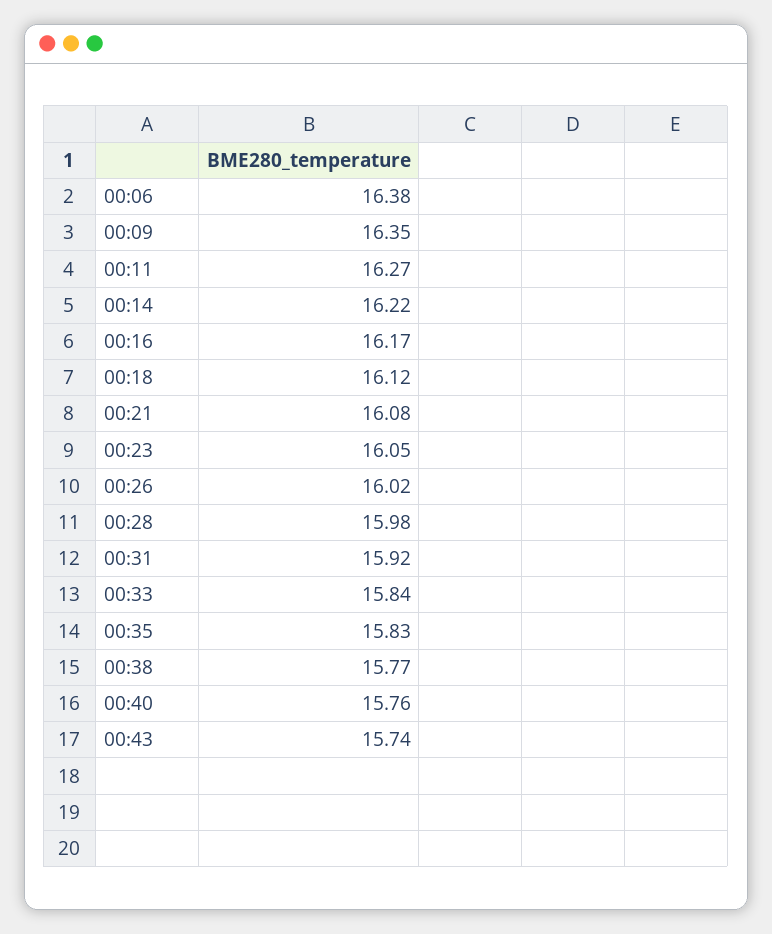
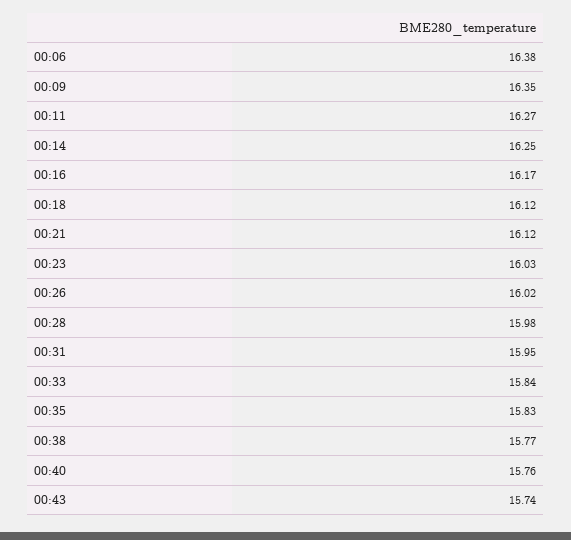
00:14: 16.22 -> 16.25
00:21: 16.08 -> 16.12
00:23: 16.05 -> 16.03
00:31: 15.92 -> 15.95

